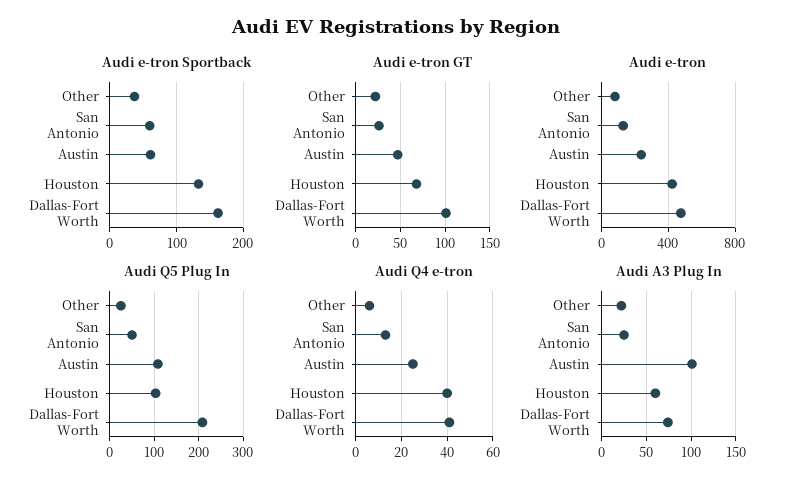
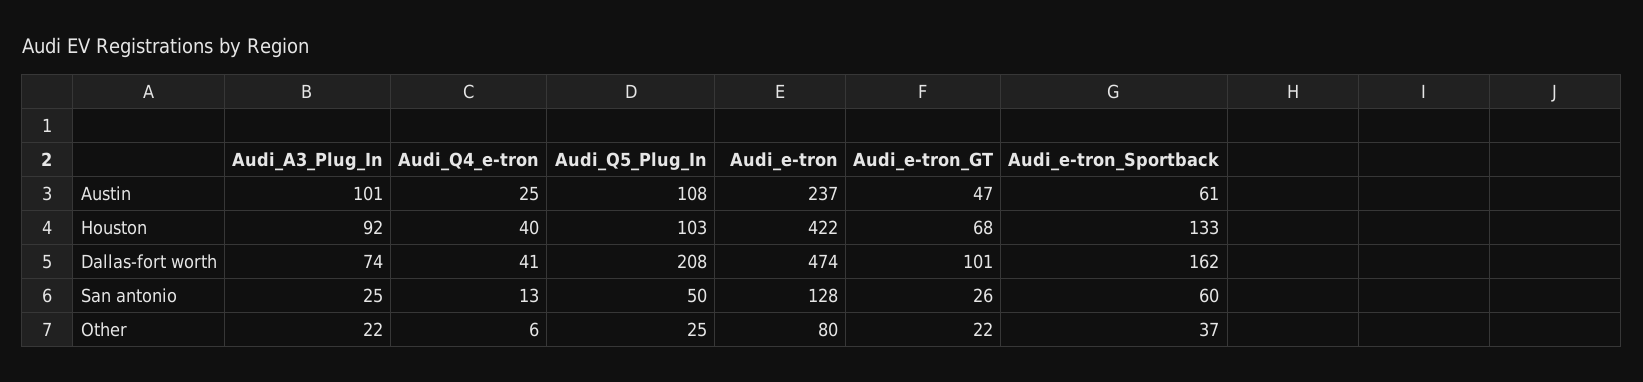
Audi A3 Plug In, Houston: 60 -> 92

